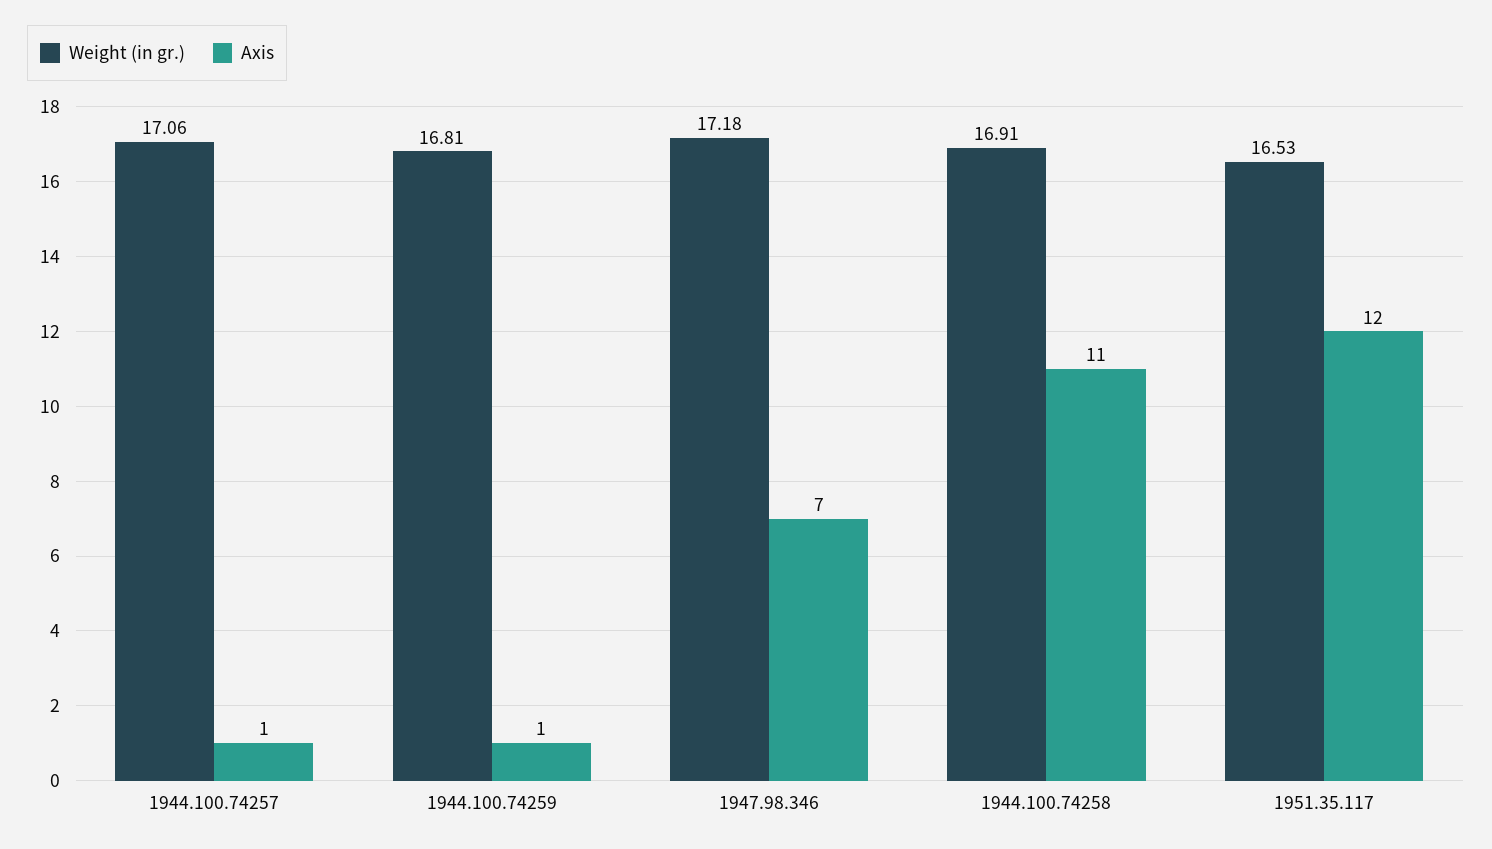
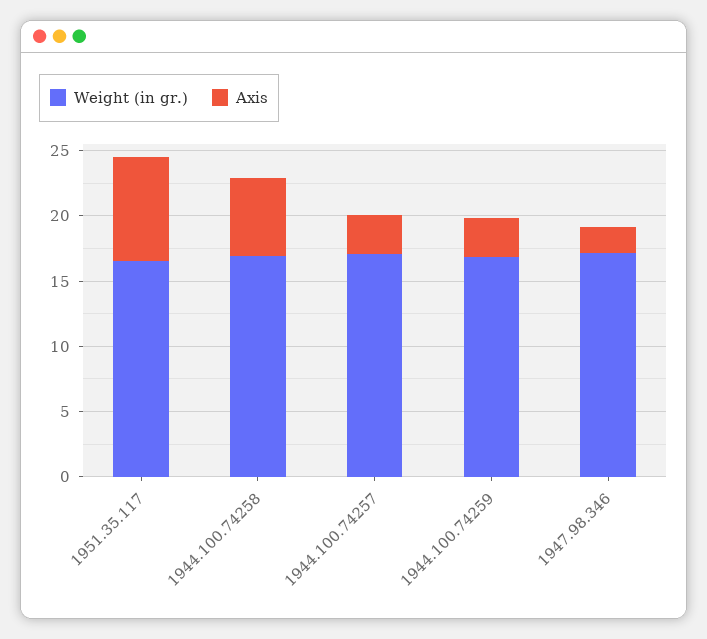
Axis, 1944.100.74257: 1 -> 3
Axis, 1944.100.74259: 1 -> 3
Axis, 1947.98.346: 7 -> 2
Axis, 1944.100.74258: 11 -> 6
Axis, 1951.35.117: 12 -> 8

